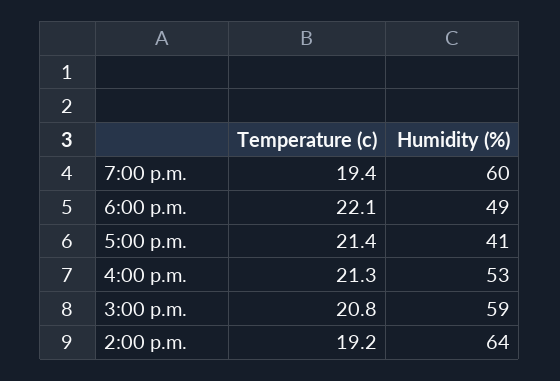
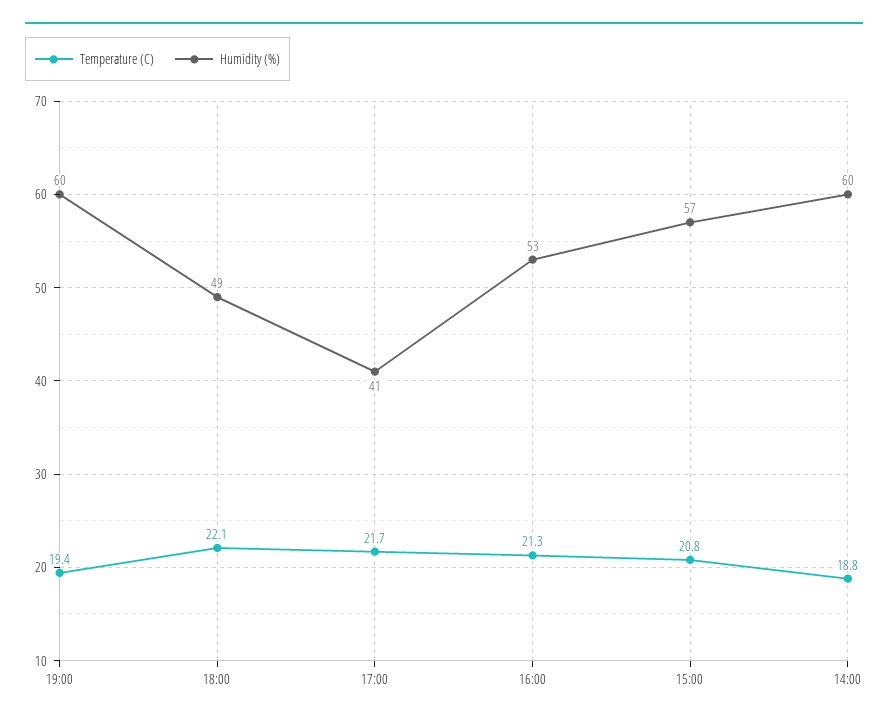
Temperature (c), 5:00 p.m.: 21.4 -> 21.7
Humidity (%), 3:00 p.m.: 59 -> 57
Temperature (c), 2:00 p.m.: 19.2 -> 18.8
Humidity (%), 2:00 p.m.: 64 -> 60

